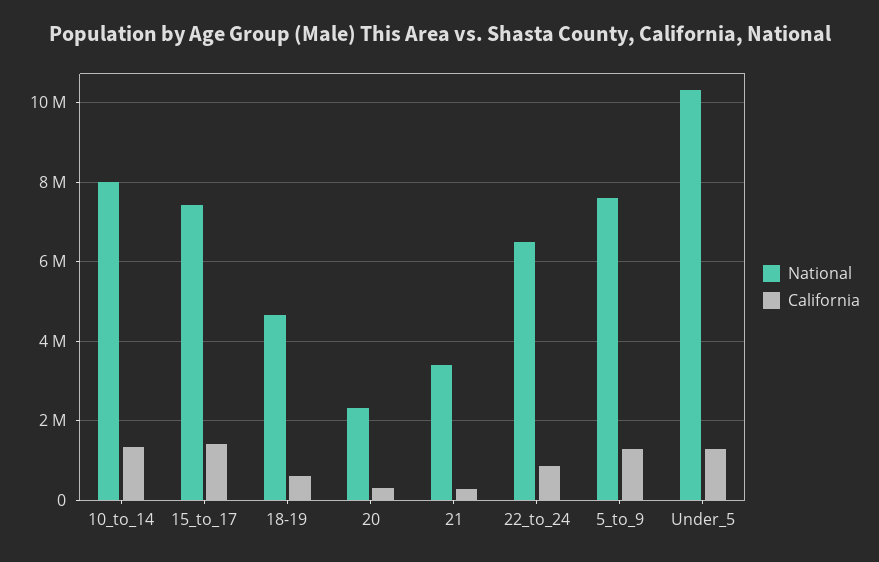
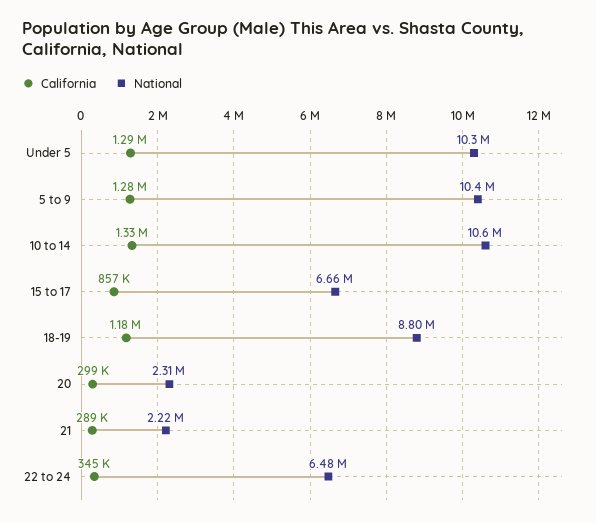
National, 10_to_14: 8000000 -> 10600000
National, 15_to_17: 7400000 -> 6660000
California, 15_to_17: 1400000 -> 857000
National, 18-19: 4600000 -> 8800000
California, 18-19: 600000 -> 1180000
National, 21: 3400000 -> 2220000
California, 22_to_24: 800000 -> 345000
National, 5_to_9: 7600000 -> 10400000

